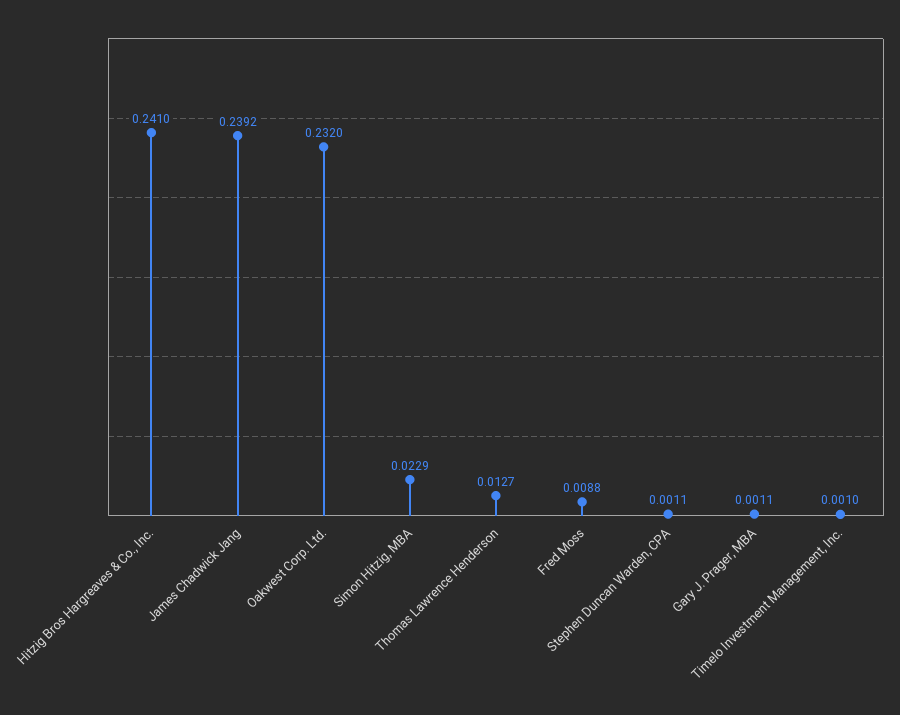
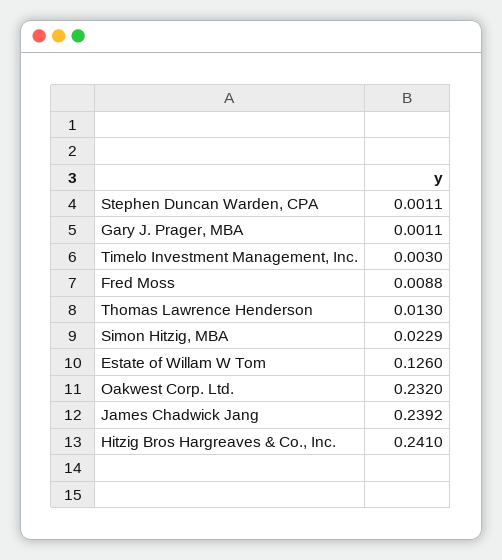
Thomas Lawrence Henderson: 0.0127 -> 0.013
Timelo Investment Management, Inc.: 0.001 -> 0.003
Estate of Willam W Tom: none -> 0.126

